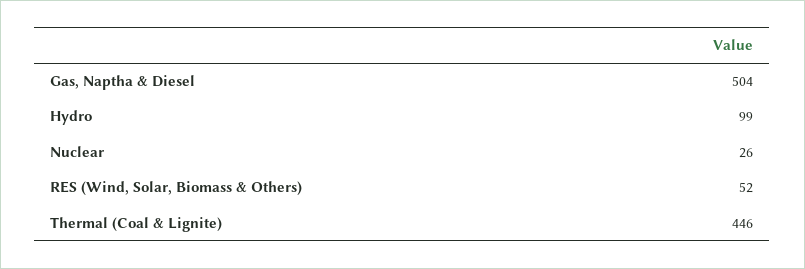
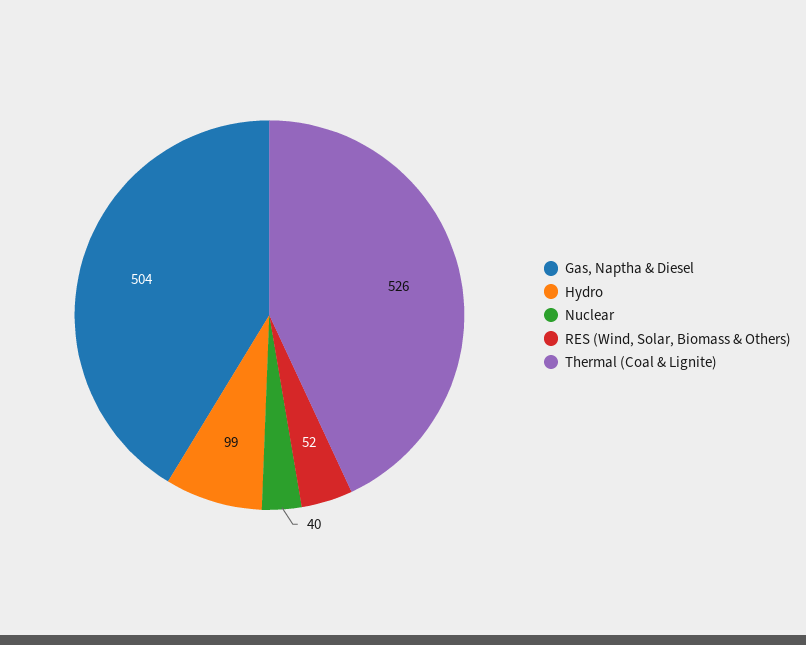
Nuclear: 26 -> 40
Thermal (Coal & Lignite): 446 -> 526

